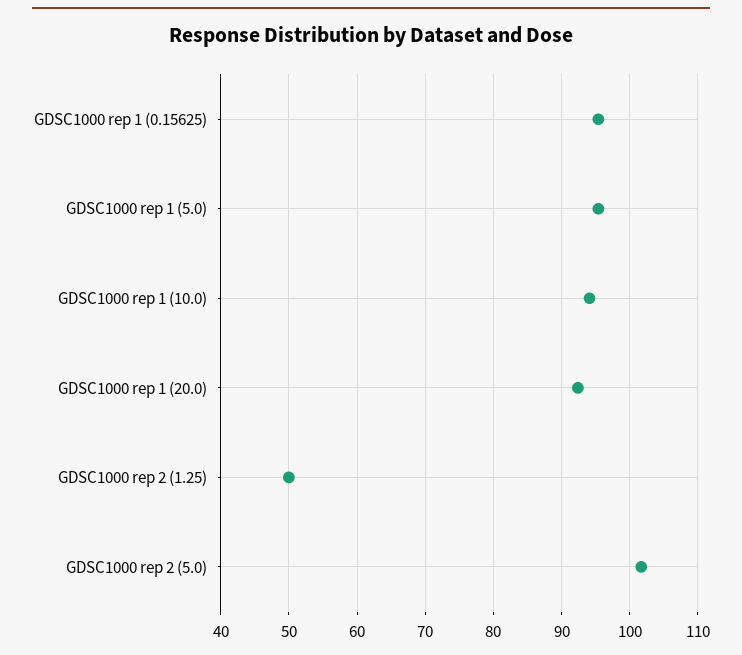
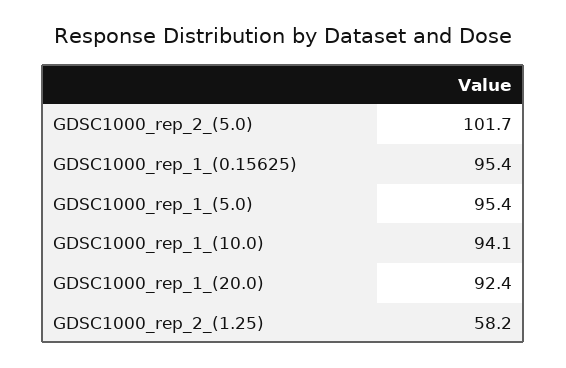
GDSC1000 rep 2 (1.25): 50 -> 58.2

